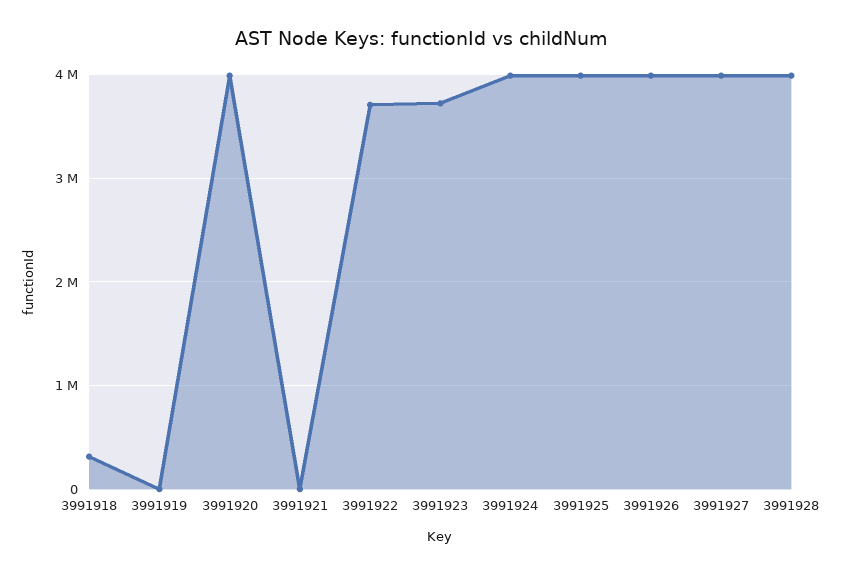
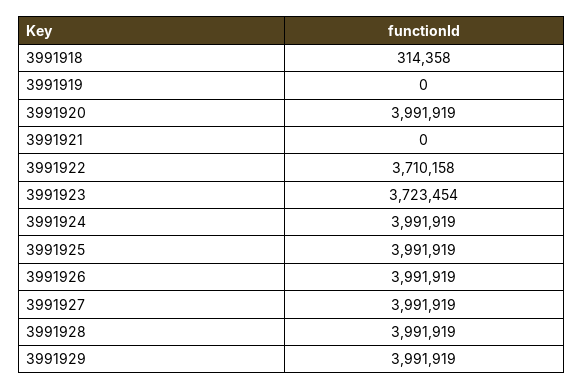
3991929: none -> 3991919

